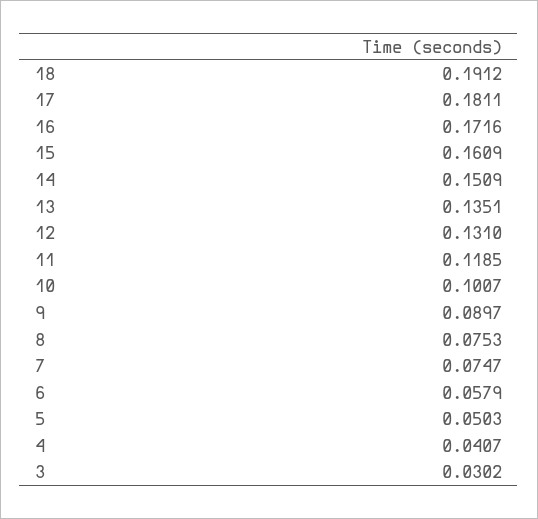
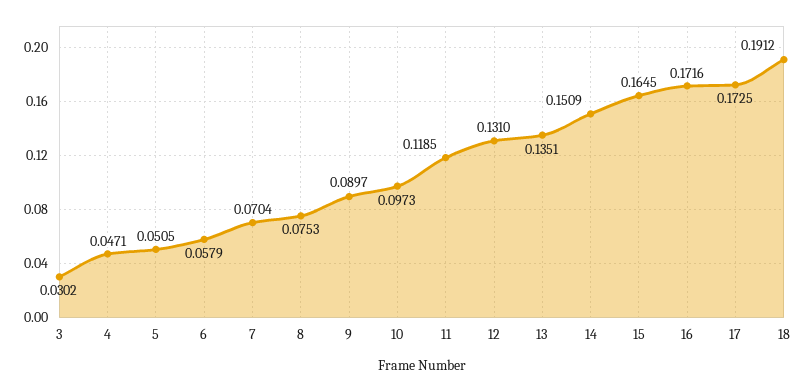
17: 0.1811 -> 0.1725
15: 0.1609 -> 0.1645
10: 0.1007 -> 0.0973
7: 0.0747 -> 0.0704
5: 0.0503 -> 0.0505
4: 0.0407 -> 0.0471

